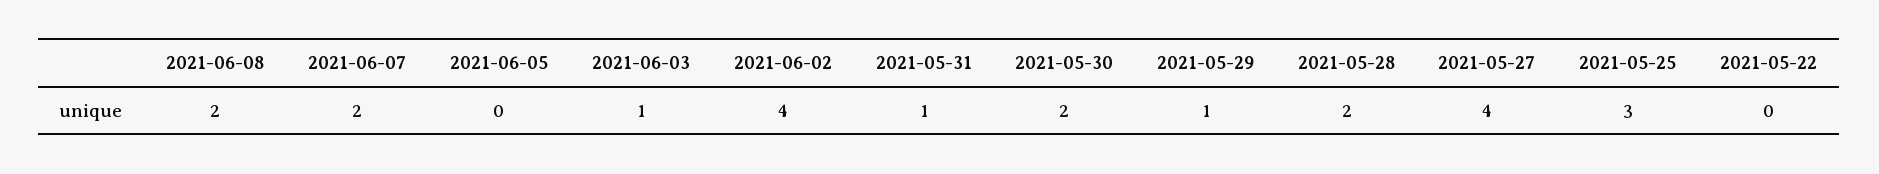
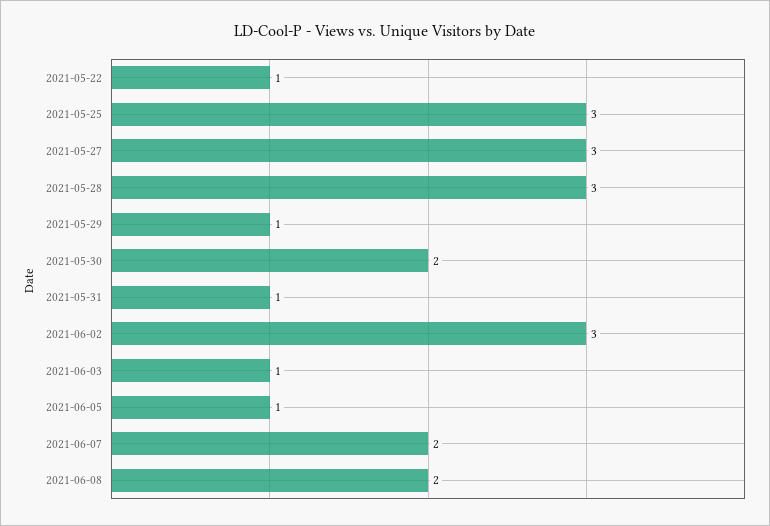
2021-06-05: 0 -> 1
2021-06-02: 4 -> 3
2021-05-28: 2 -> 3
2021-05-27: 4 -> 3
2021-05-22: 0 -> 1

